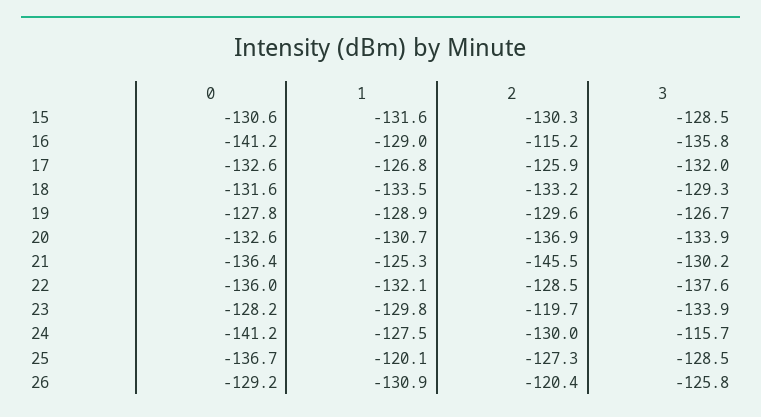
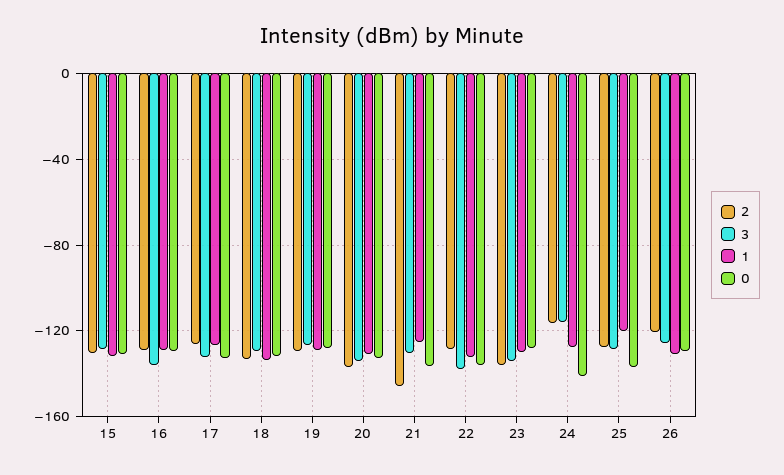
0, 16: -141.2 -> -130
2, 16: -115.2 -> -130
2, 23: -119.7 -> -135
2, 24: -130 -> -115

